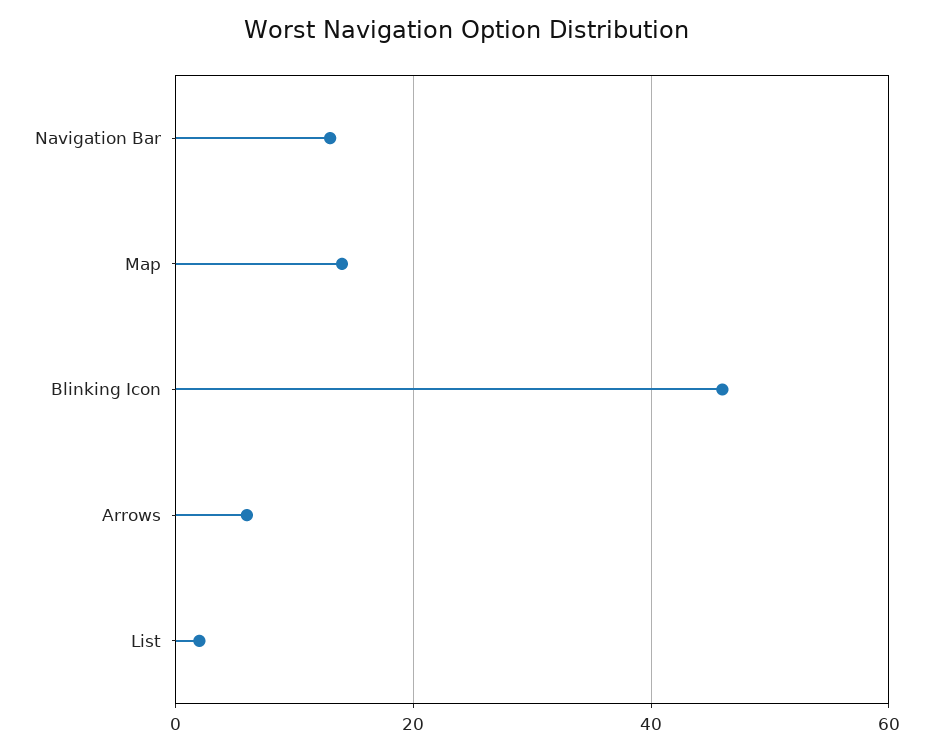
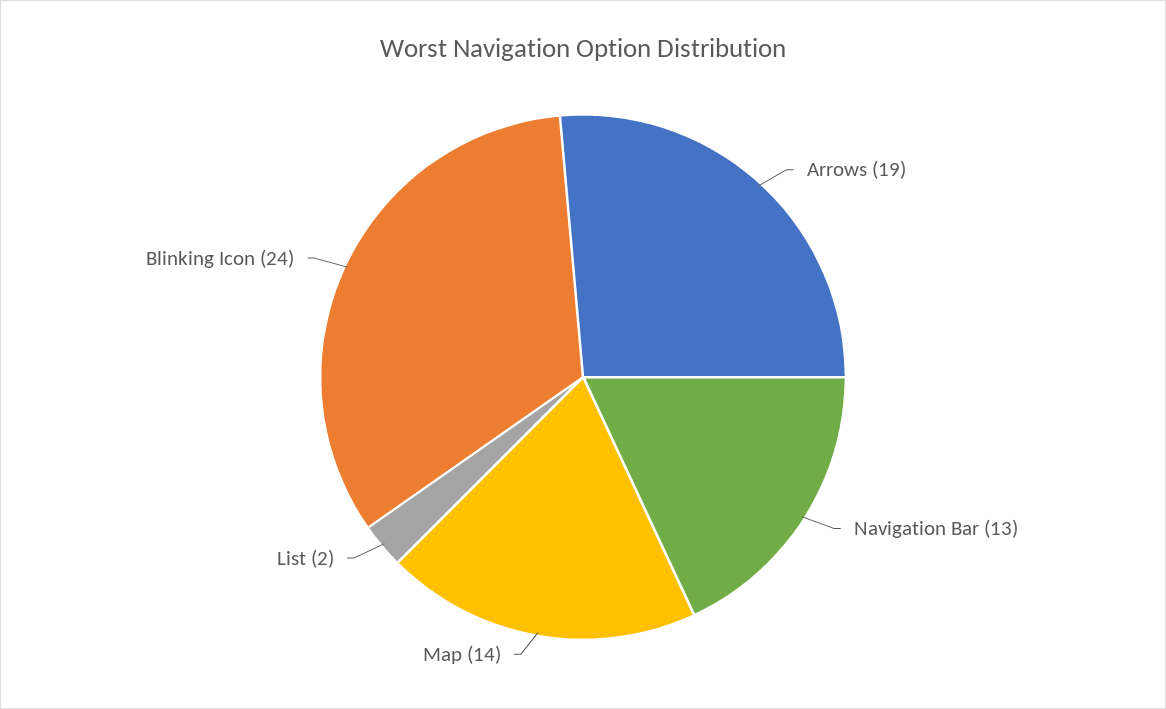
Blinking Icon: 45 -> 24
Arrows: 5 -> 19

